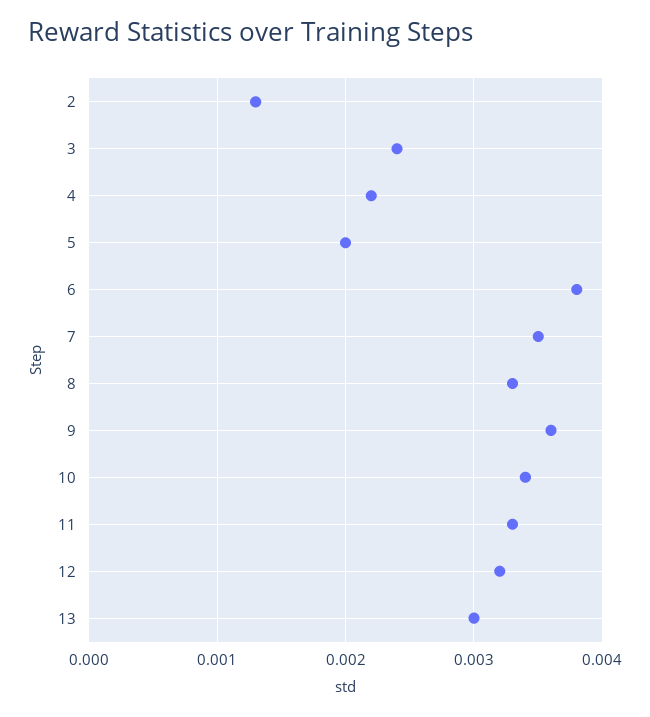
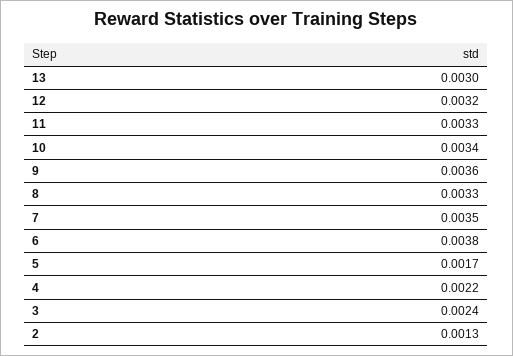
5: 0.002 -> 0.0017

